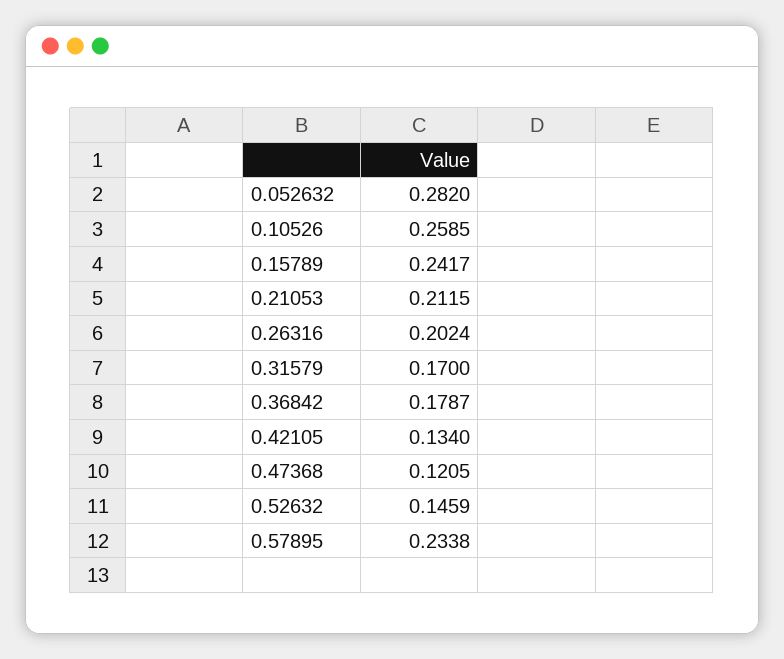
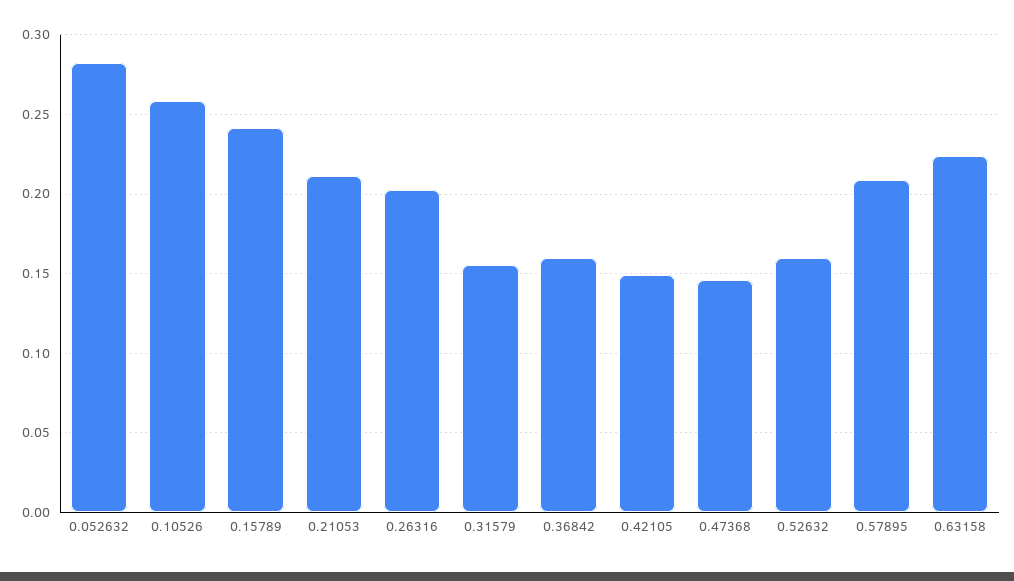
0.31579: 0.17 -> 0.155
0.36842: 0.1787 -> 0.16
0.42105: 0.134 -> 0.15
0.47368: 0.1205 -> 0.145
0.52632: 0.1459 -> 0.16
0.57895: 0.2338 -> 0.21
0.63158: none -> 0.225

